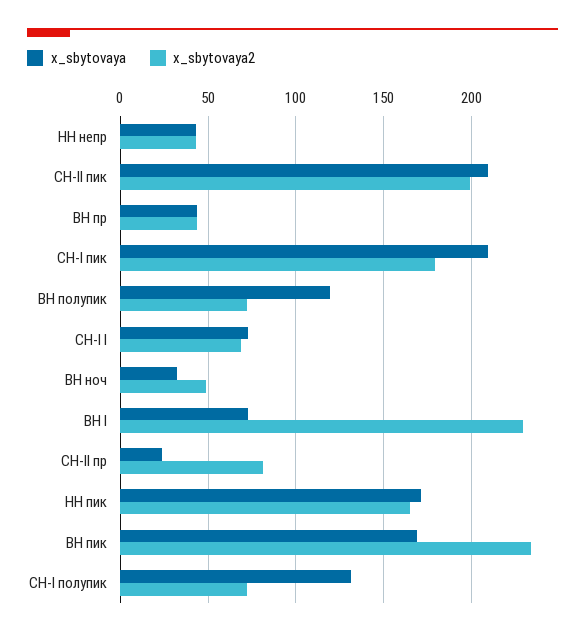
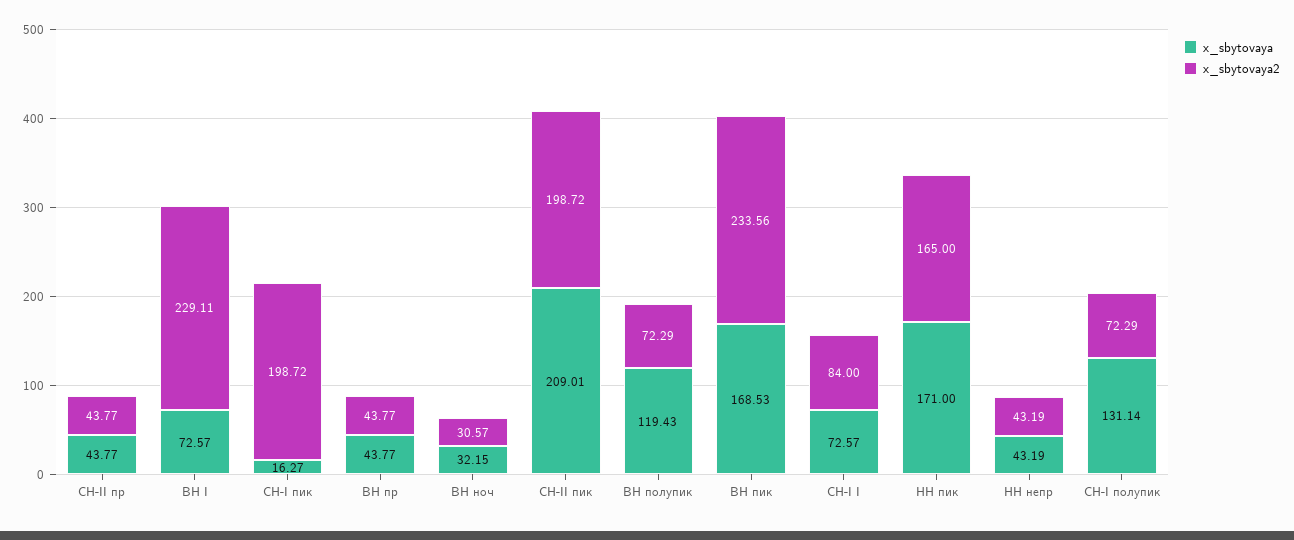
x_sbytovaya, СН-I пик: 210 -> 16.27
x_sbytovaya2, СН-I пик: 180 -> 198.72
x_sbytovaya2, СН-I I: 70 -> 84
x_sbytovaya2, ВН ноч: 50 -> 30.57
x_sbytovaya, СН-II пр: 25 -> 43.77
x_sbytovaya2, СН-II пр: 80 -> 43.77

